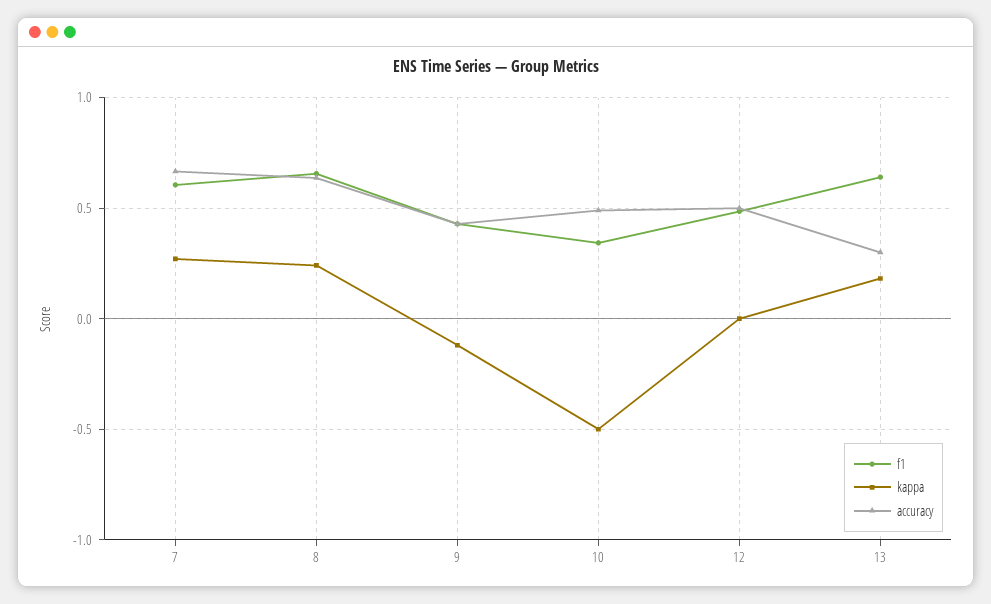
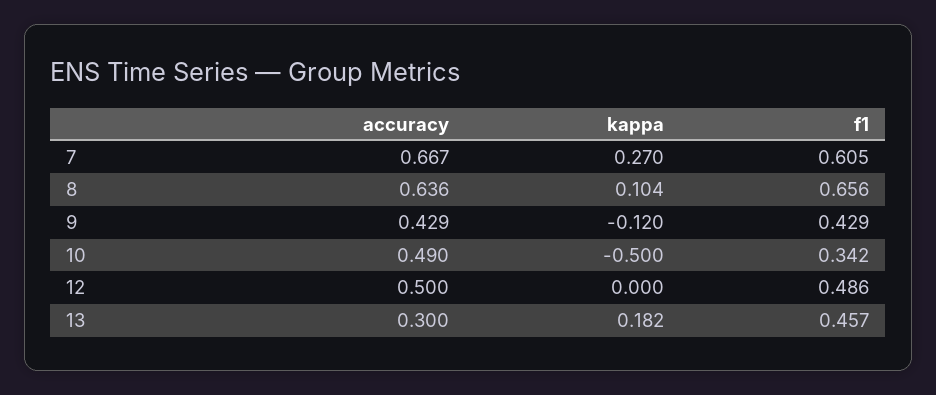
kappa, 8: 0.25 -> 0.104
f1, 13: 0.65 -> 0.457

